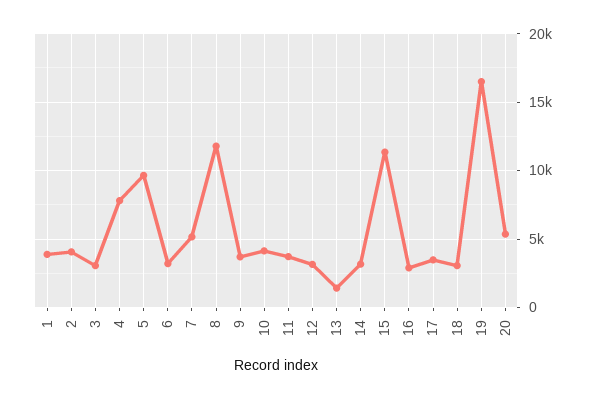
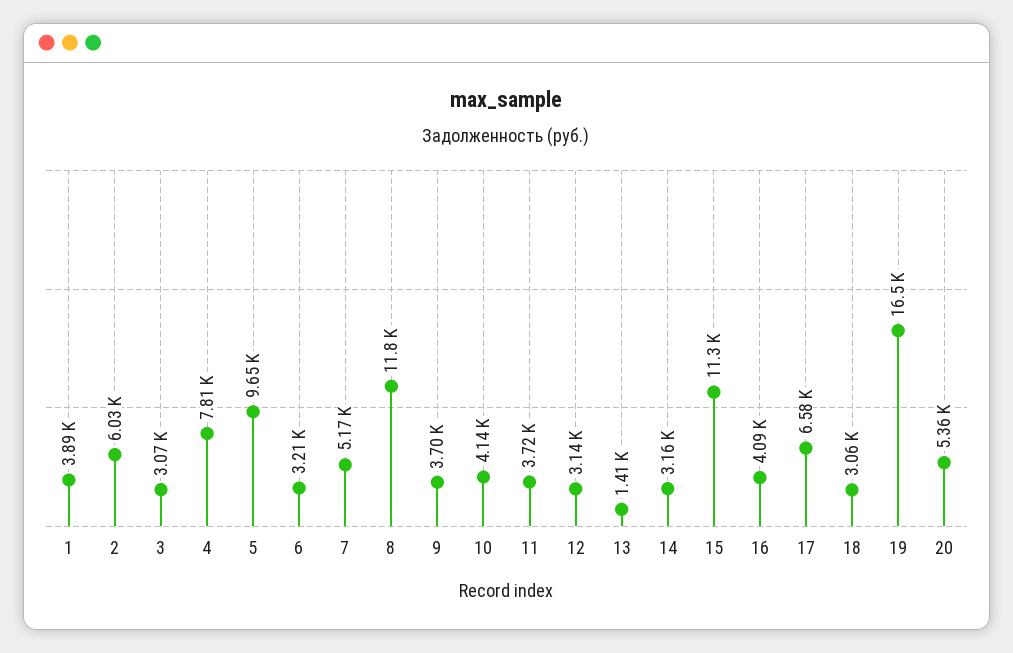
2: 4000 -> 6030
16: 3000 -> 4090
17: 3500 -> 6580

